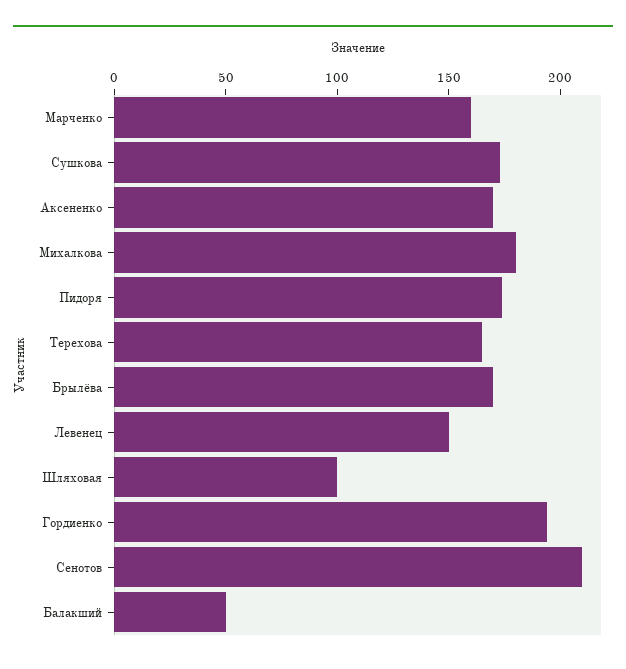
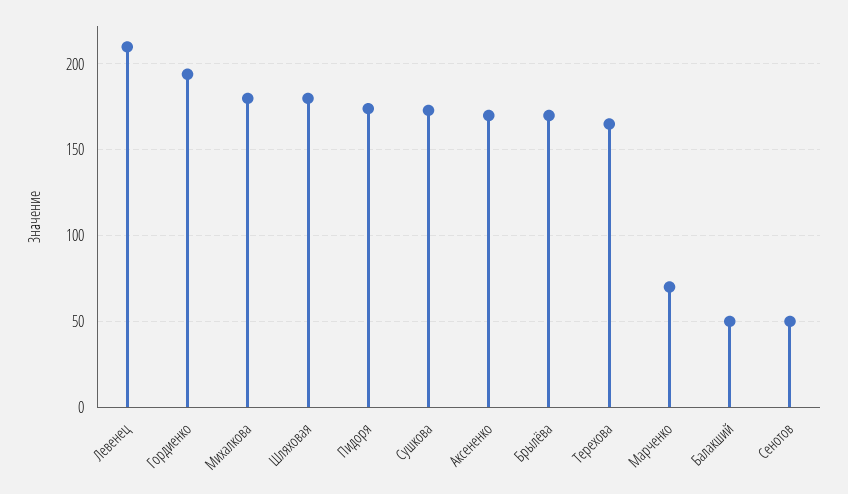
Марченко: 160 -> 70
Левенец: 150 -> 210
Шляховая: 100 -> 180
Сенотов: 210 -> 50

